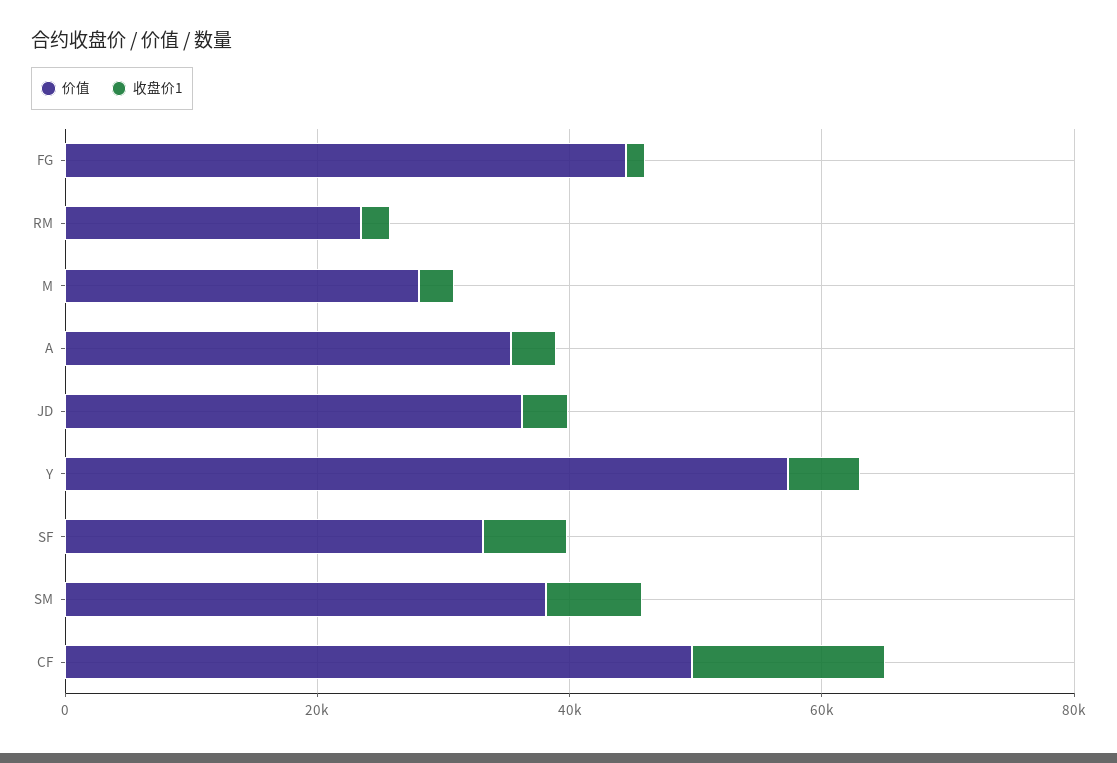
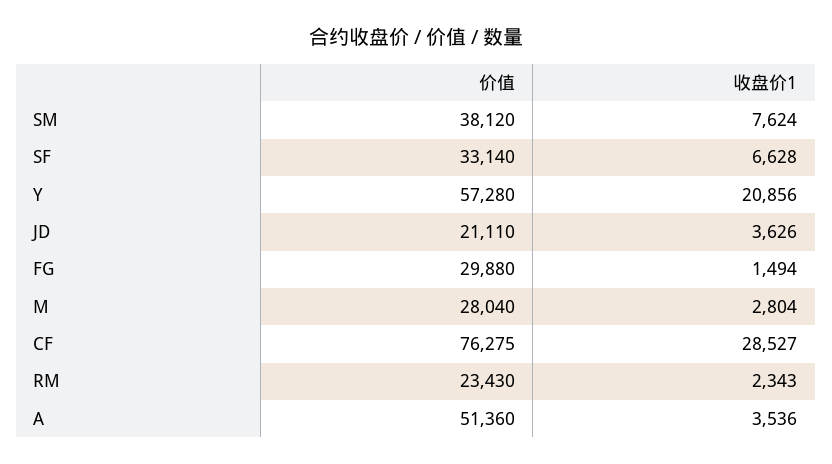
价值, FG: 45000 -> 29880
价值, A: 35000 -> 51360
价值, JD: 35000 -> 21110
收盘价1, Y: 5000 -> 20856
价值, CF: 50000 -> 76275
收盘价1, CF: 15000 -> 28527

